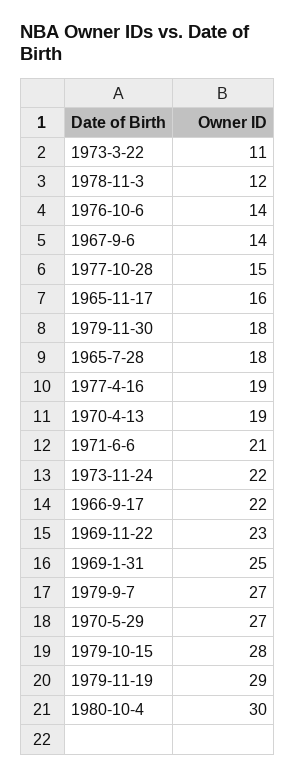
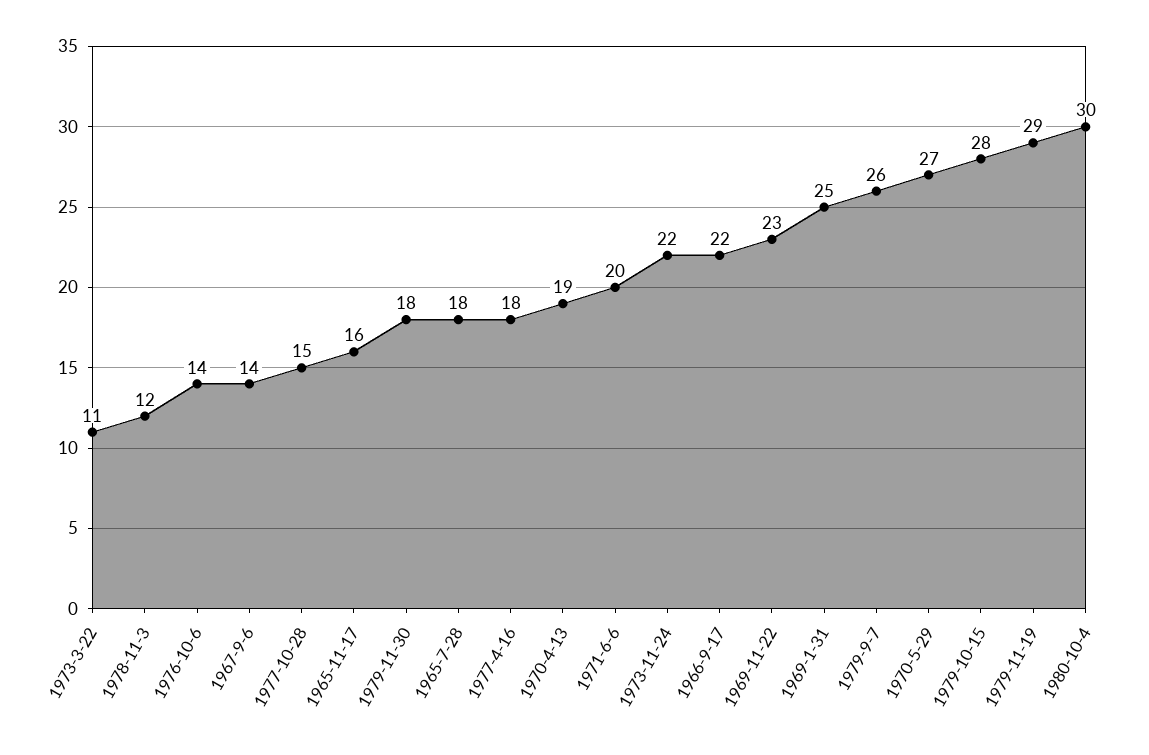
1977-4-16: 19 -> 18
1971-6-6: 21 -> 20
1979-9-7: 27 -> 26

